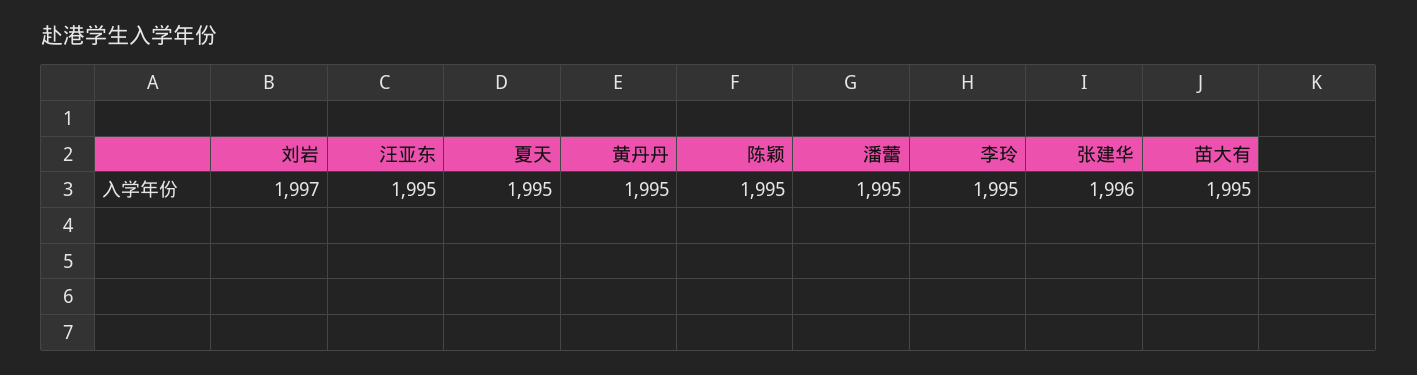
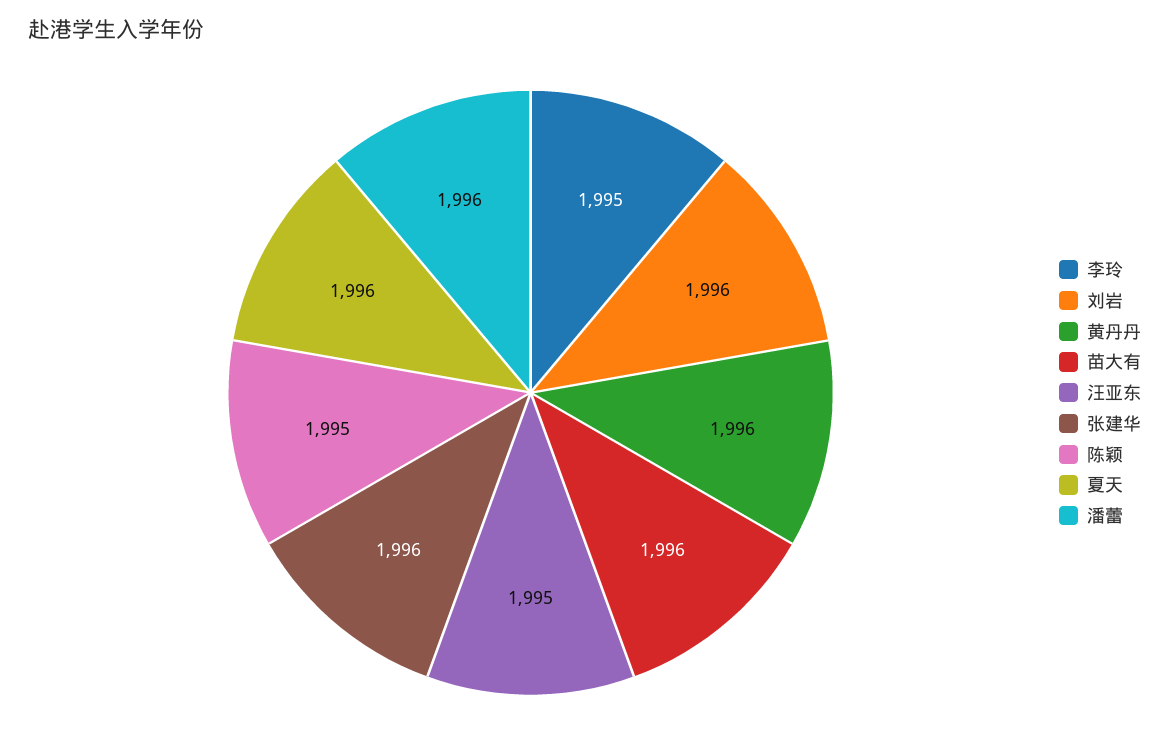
刘岩: 1997 -> 1996
夏天: 1995 -> 1996
黄丹丹: 1995 -> 1996
潘蕾: 1995 -> 1996
苗大有: 1995 -> 1996

